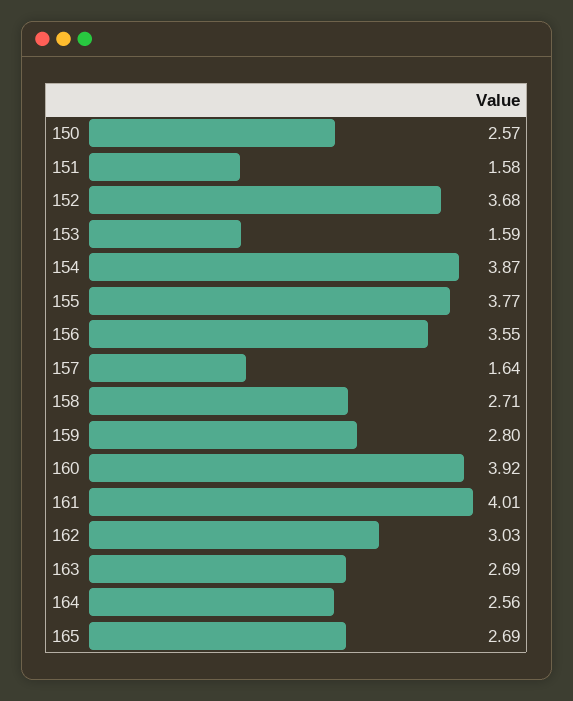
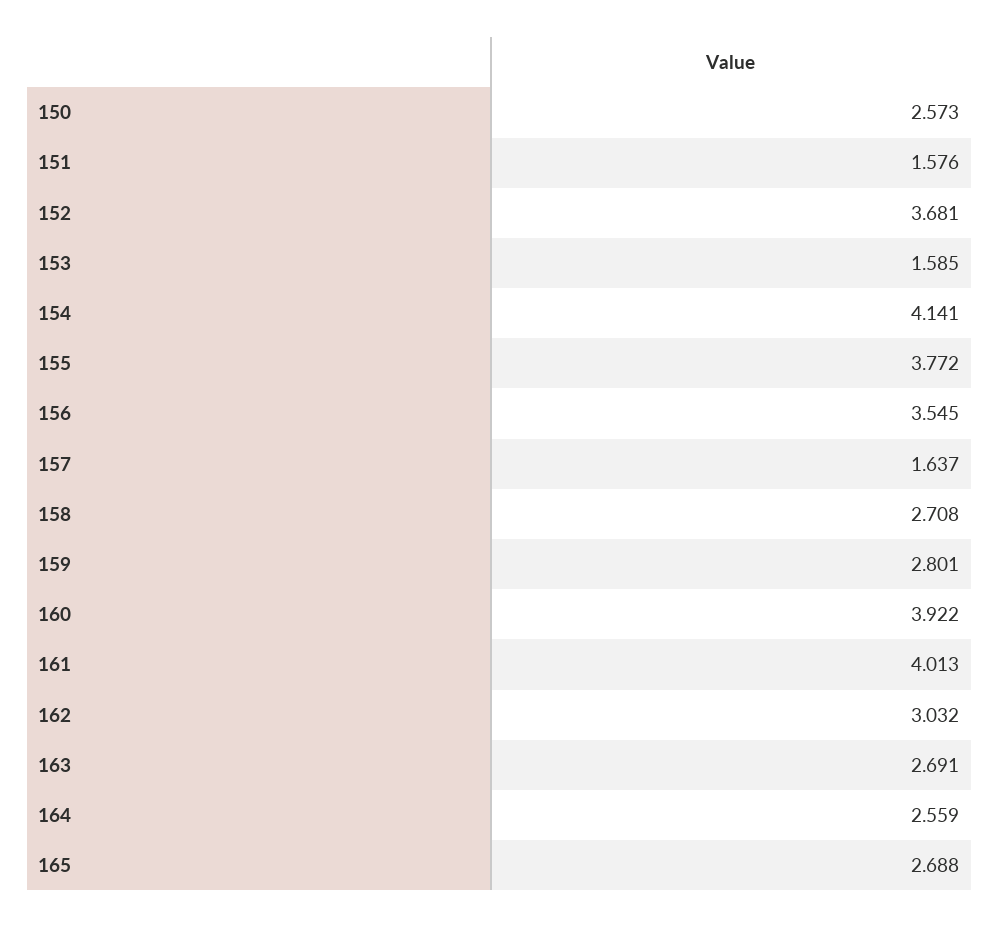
154: 3.87 -> 4.141

